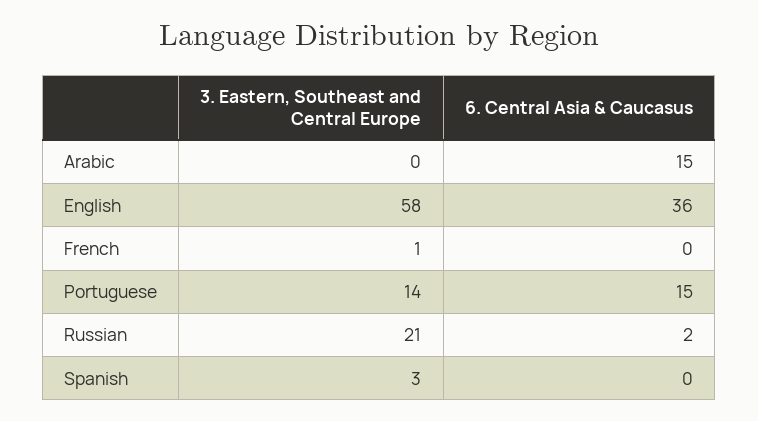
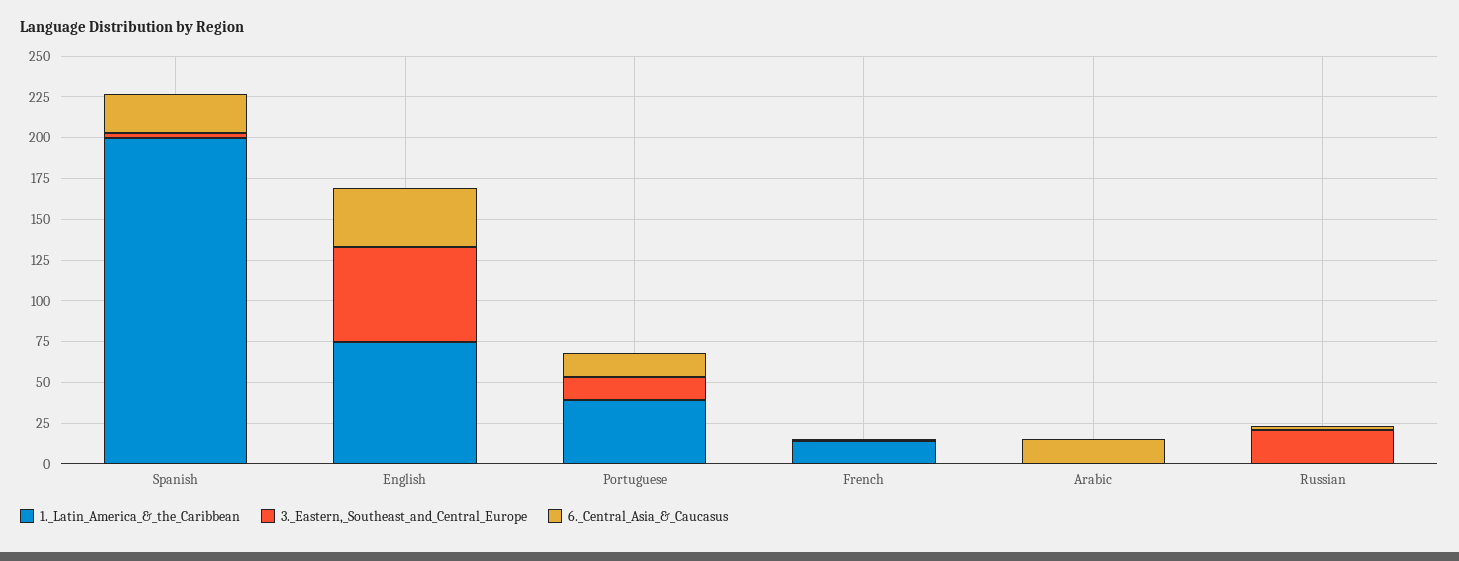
6. Central Asia & Caucasus, Spanish: 0 -> 25
1._Latin_America_&_the_Caribbean, Spanish: none -> 200
1._Latin_America_&_the_Caribbean, English: none -> 75
1._Latin_America_&_the_Caribbean, Portuguese: none -> 40
1._Latin_America_&_the_Caribbean, French: none -> 15
1._Latin_America_&_the_Caribbean, Arabic: none -> 0
1._Latin_America_&_the_Caribbean, Russian: none -> 0

